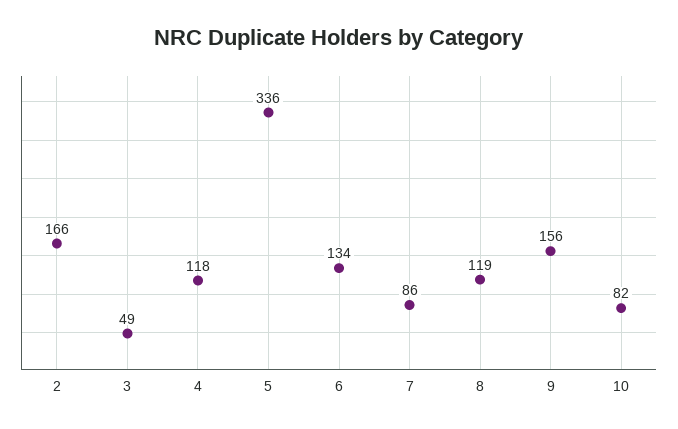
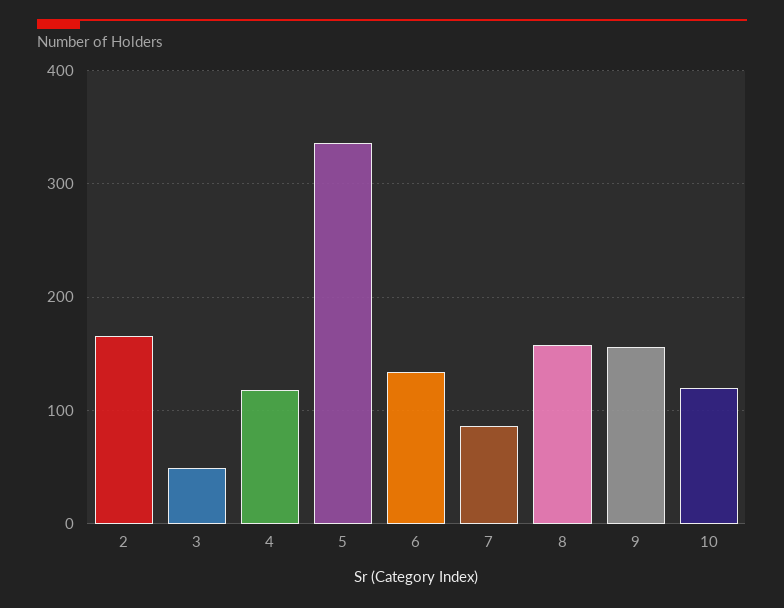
8: 119 -> 160
10: 82 -> 120

